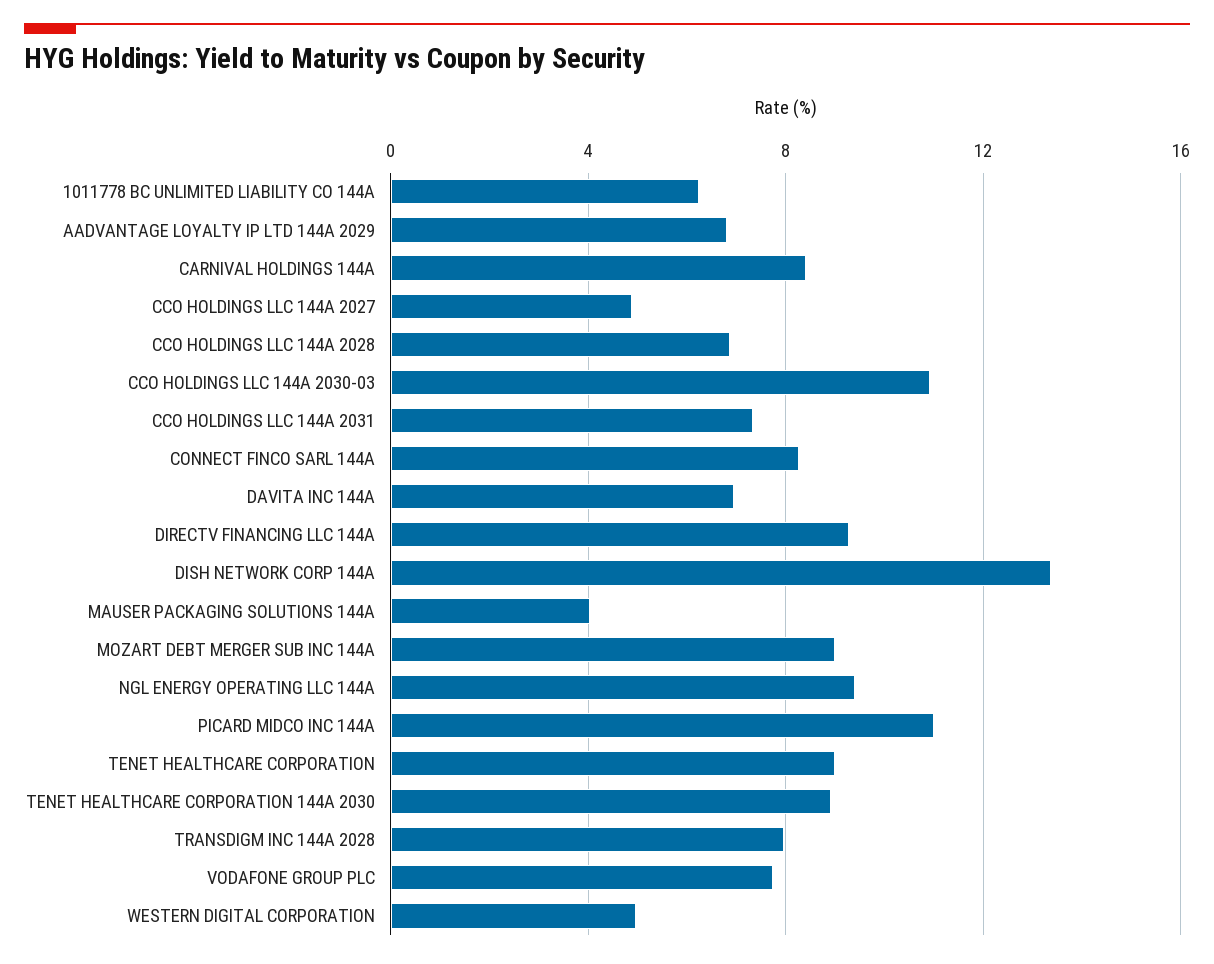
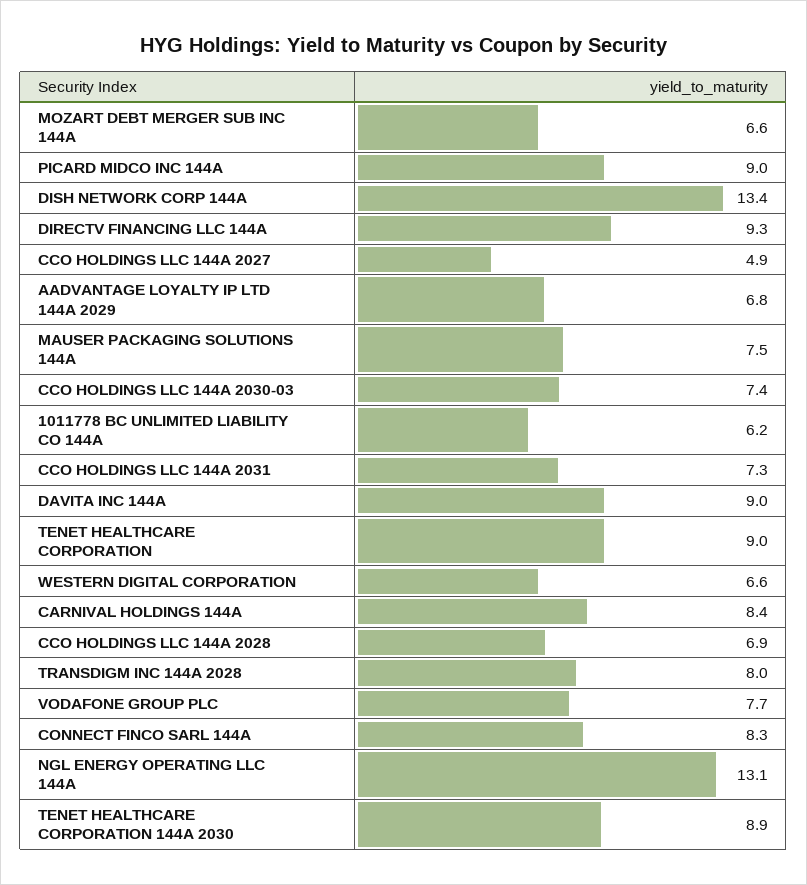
CCO HOLDINGS LLC 144A 2030-03: 11 -> 7.4
DAVITA INC 144A: 7 -> 9
MAUSER PACKAGING SOLUTIONS 144A: 4 -> 7.5
MOZART DEBT MERGER SUB INC 144A: 9 -> 6.6
NGL ENERGY OPERATING LLC 144A: 9.5 -> 13.1
PICARD MIDCO INC 144A: 11 -> 9
WESTERN DIGITAL CORPORATION: 5 -> 6.6

